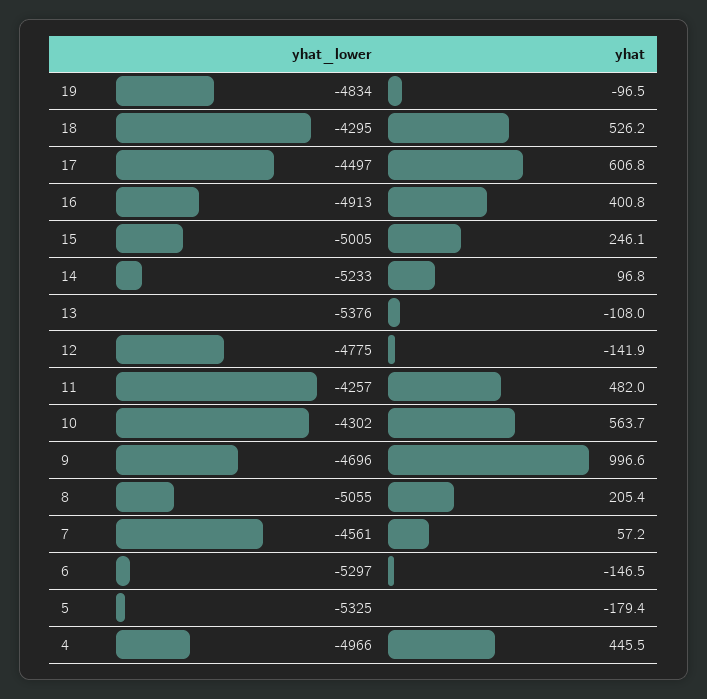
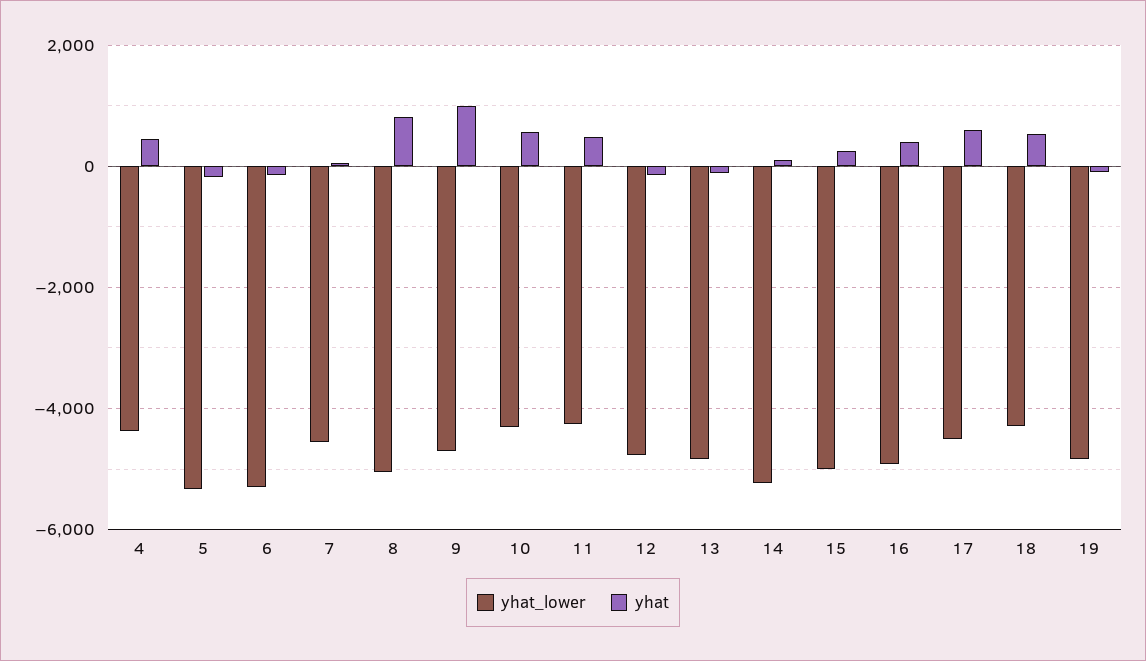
yhat_lower, 13: -5376 -> -4800
yhat, 8: 205.4 -> 800
yhat_lower, 4: -4966 -> -4400

